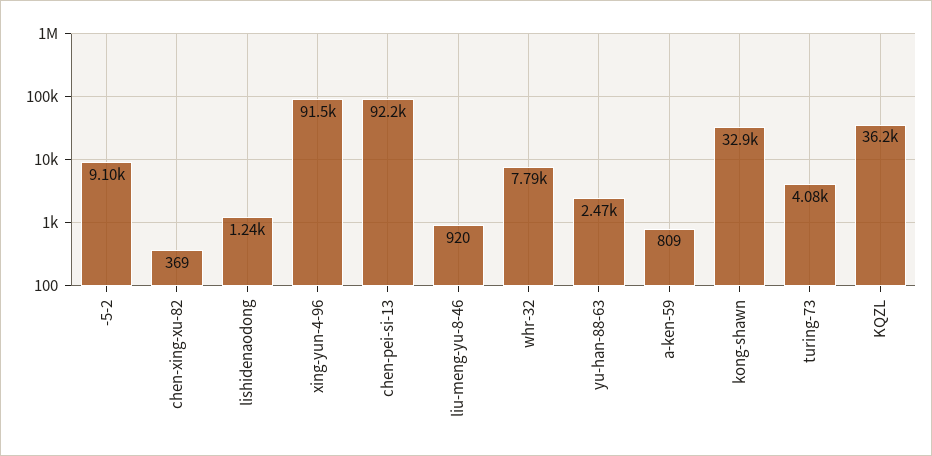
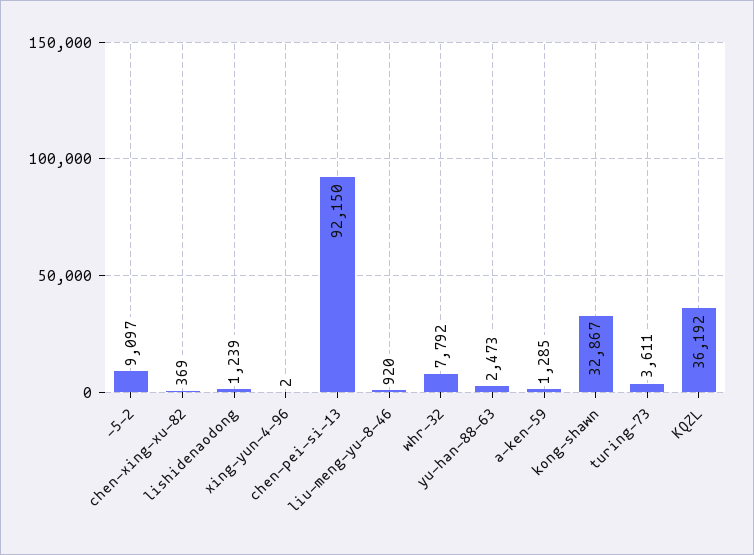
xing-yun-4-96: 91500 -> 2
a-ken-59: 809 -> 1285
turing-73: 4080 -> 3611

